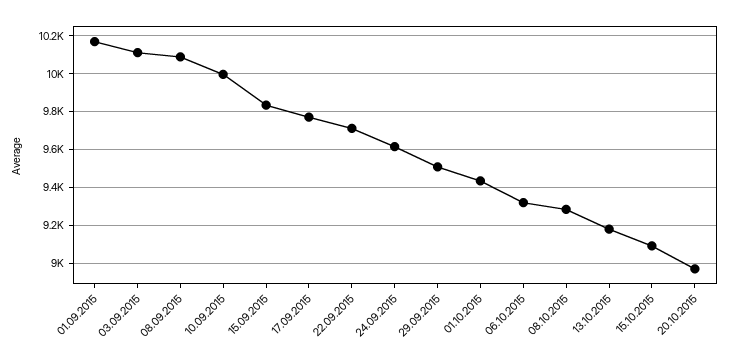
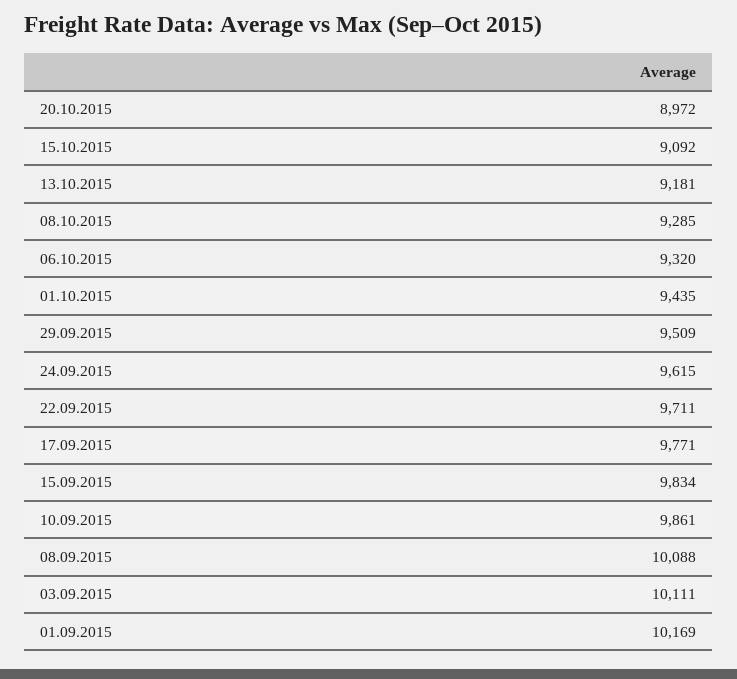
10.09.2015: 10000 -> 9861

